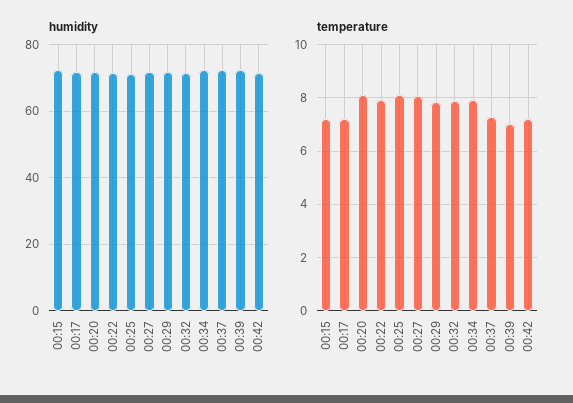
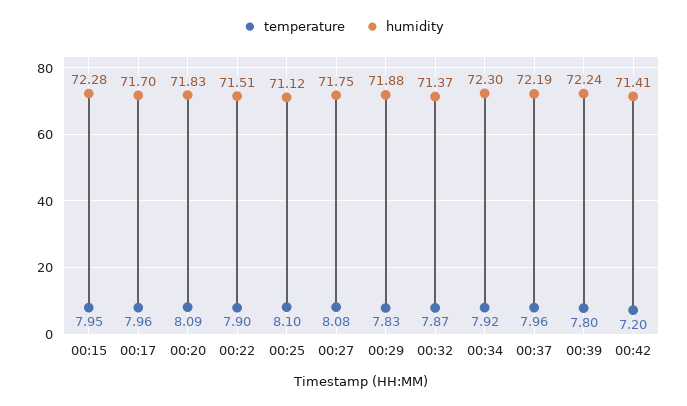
temperature, 00:15: 7.25 -> 7.95
temperature, 00:17: 7.25 -> 7.96
temperature, 00:37: 7.25 -> 7.96
temperature, 00:39: 7 -> 7.8

